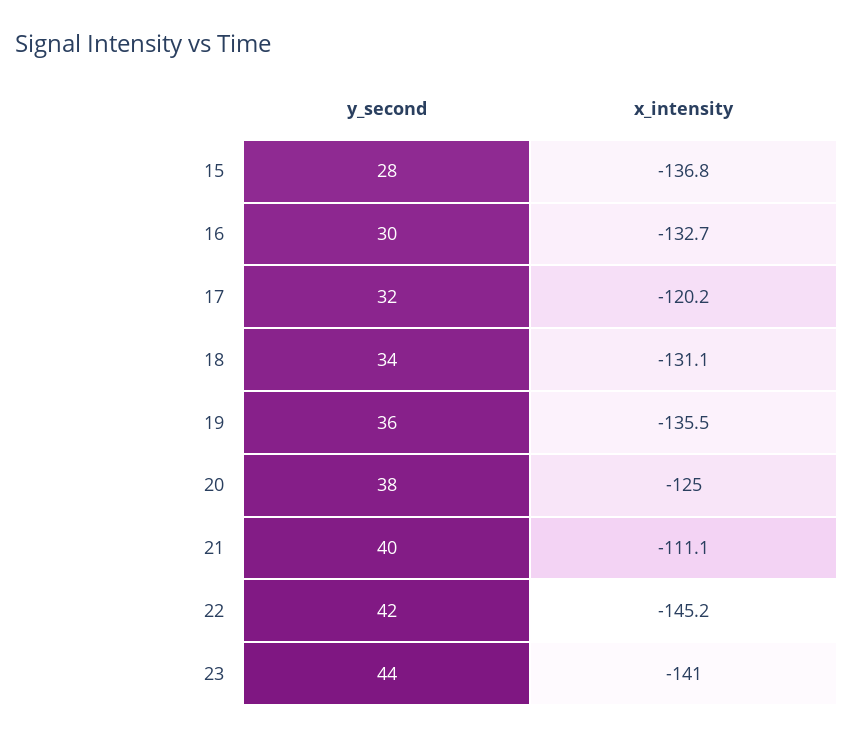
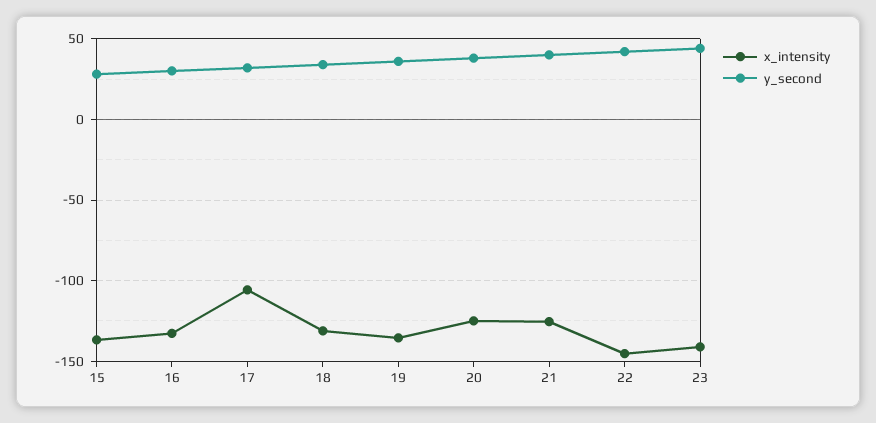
x_intensity, 17: -120.2 -> -105
x_intensity, 21: -111.1 -> -125

